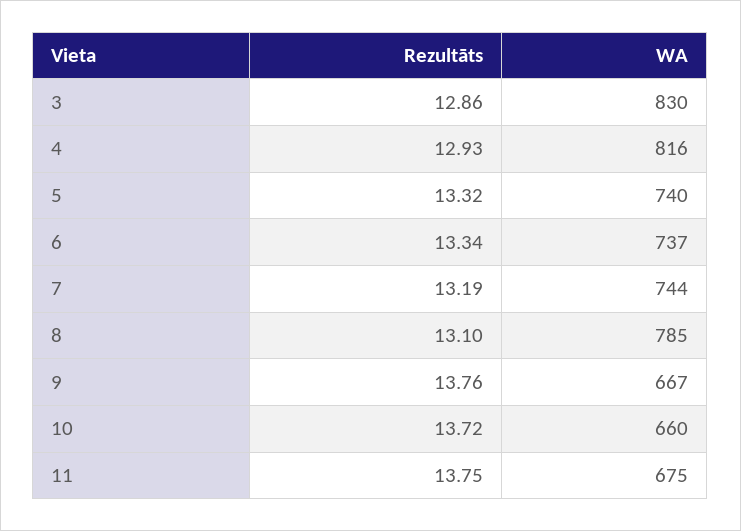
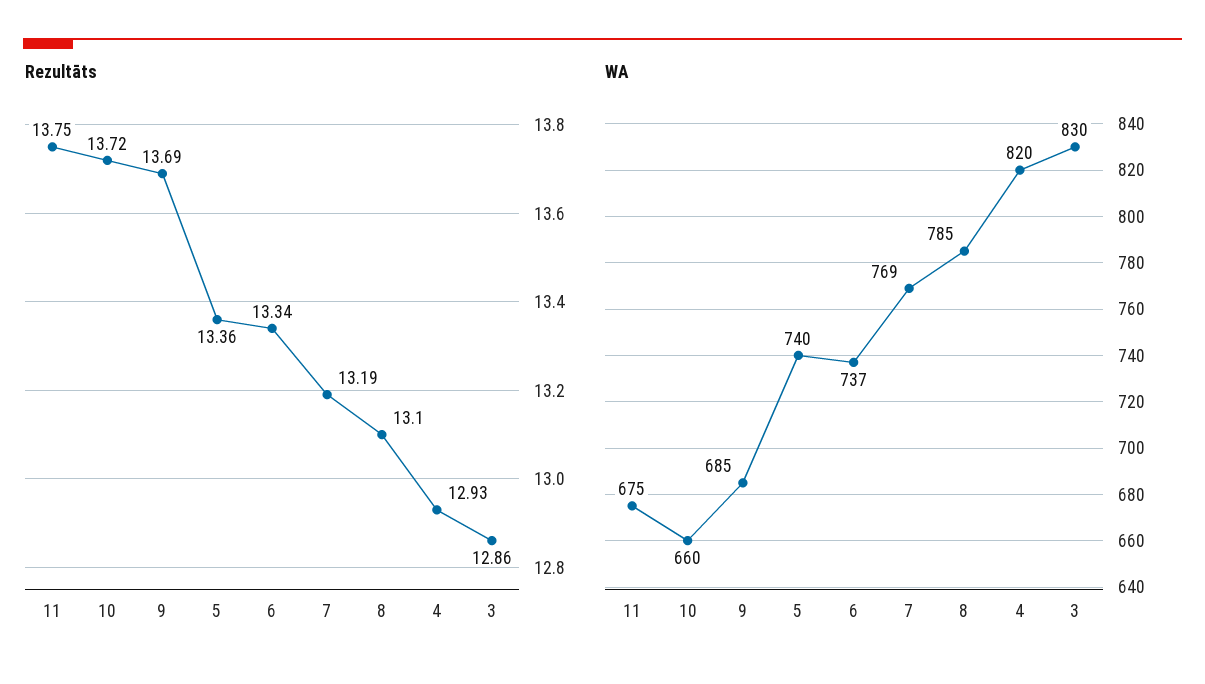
WA, 4: 816 -> 820
Rezultāts, 5: 13.32 -> 13.36
WA, 7: 744 -> 769
Rezultāts, 9: 13.76 -> 13.69
WA, 9: 667 -> 685

